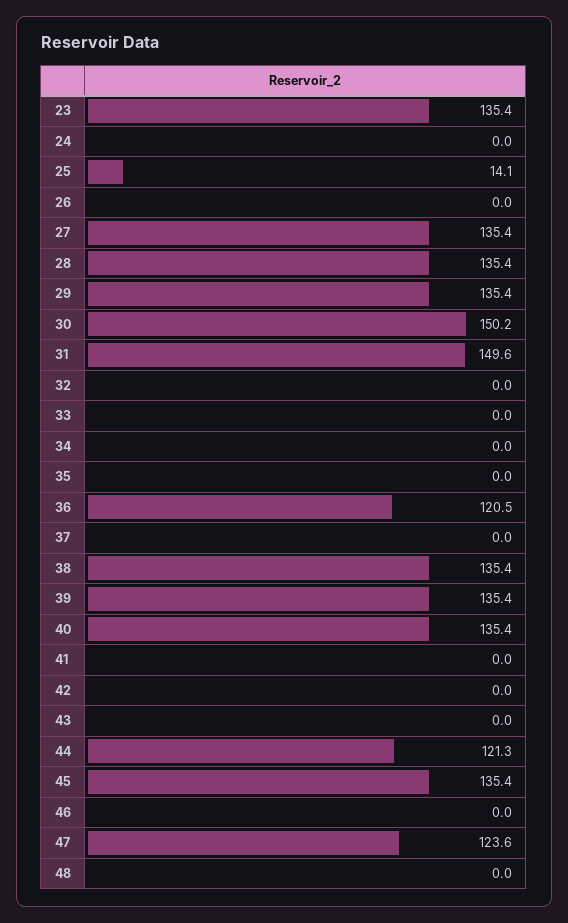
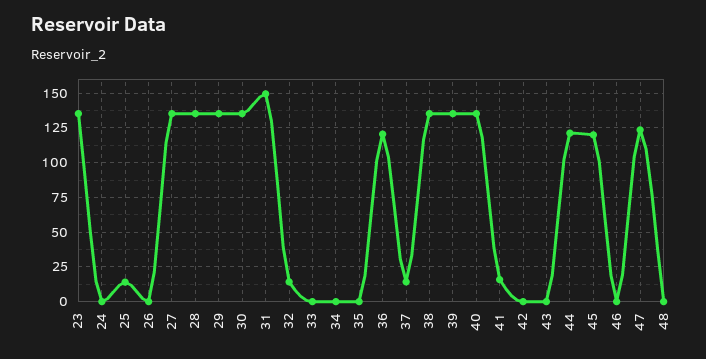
30: 150.2 -> 135
32: 0 -> 15
37: 0 -> 15
41: 0 -> 15
45: 135.4 -> 120

